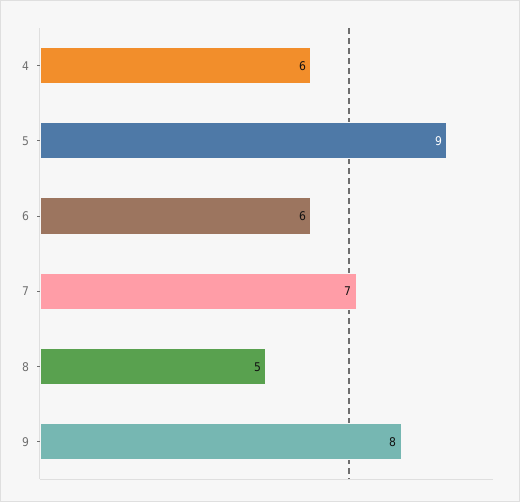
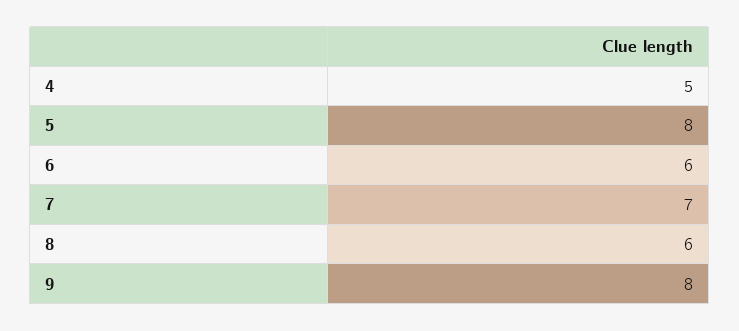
4: 6 -> 5
5: 9 -> 8
8: 5 -> 6

